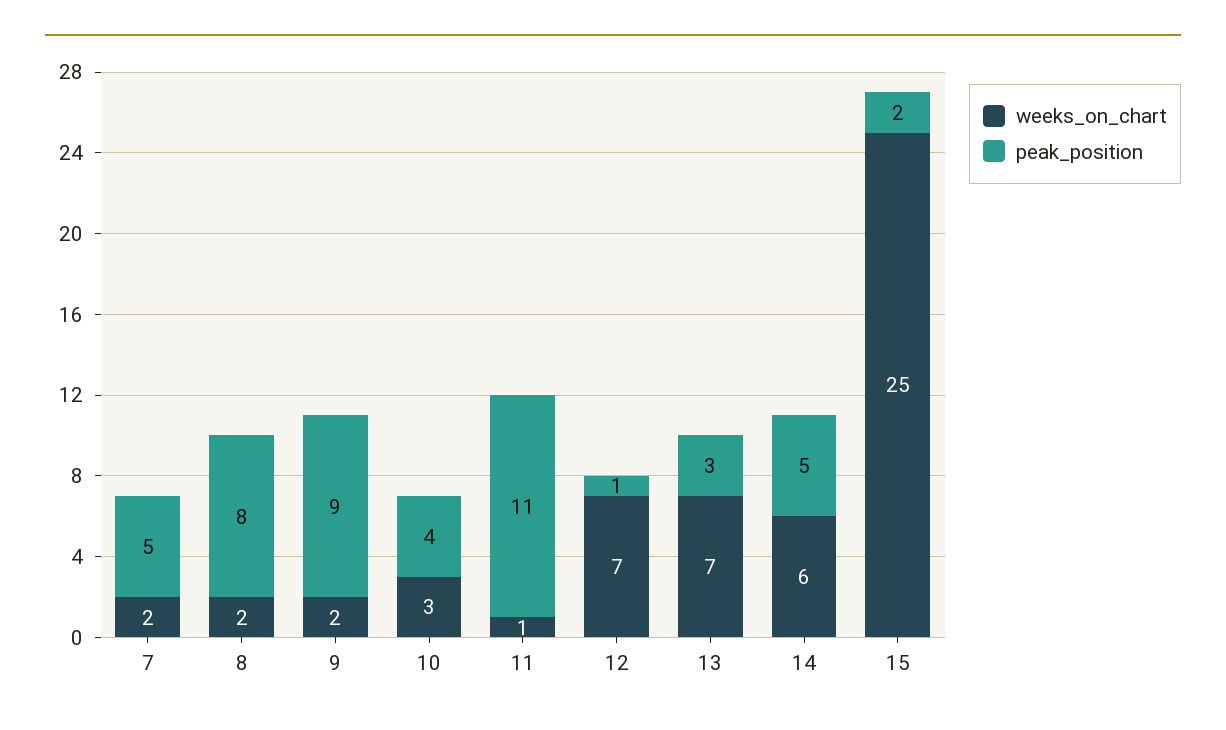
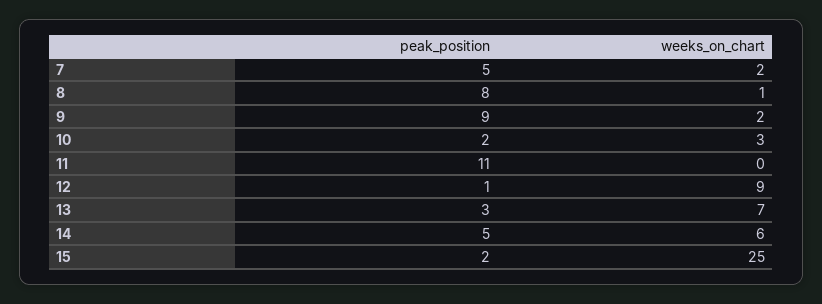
weeks_on_chart, 8: 2 -> 1
peak_position, 10: 4 -> 2
weeks_on_chart, 11: 1 -> 0
weeks_on_chart, 12: 7 -> 9

